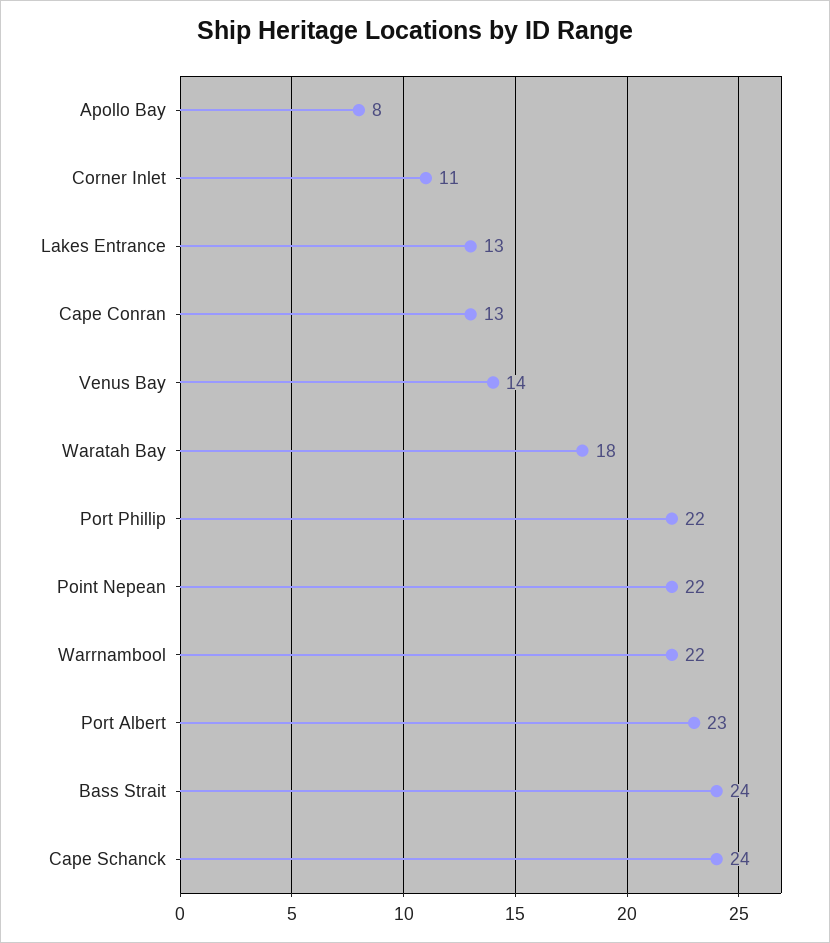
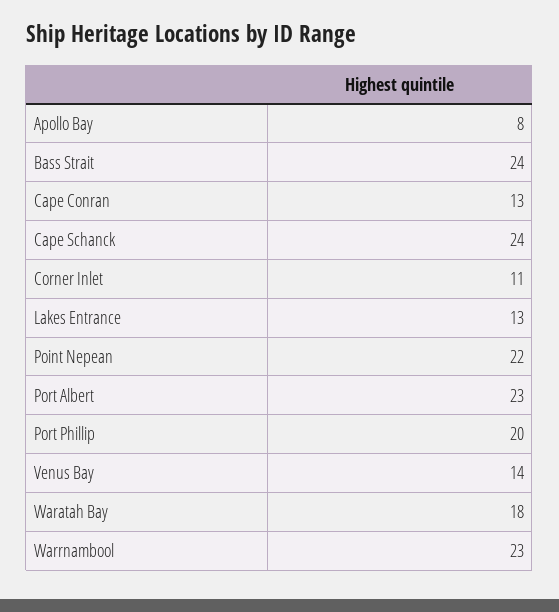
Port Phillip: 22 -> 20
Warrnambool: 22 -> 23

